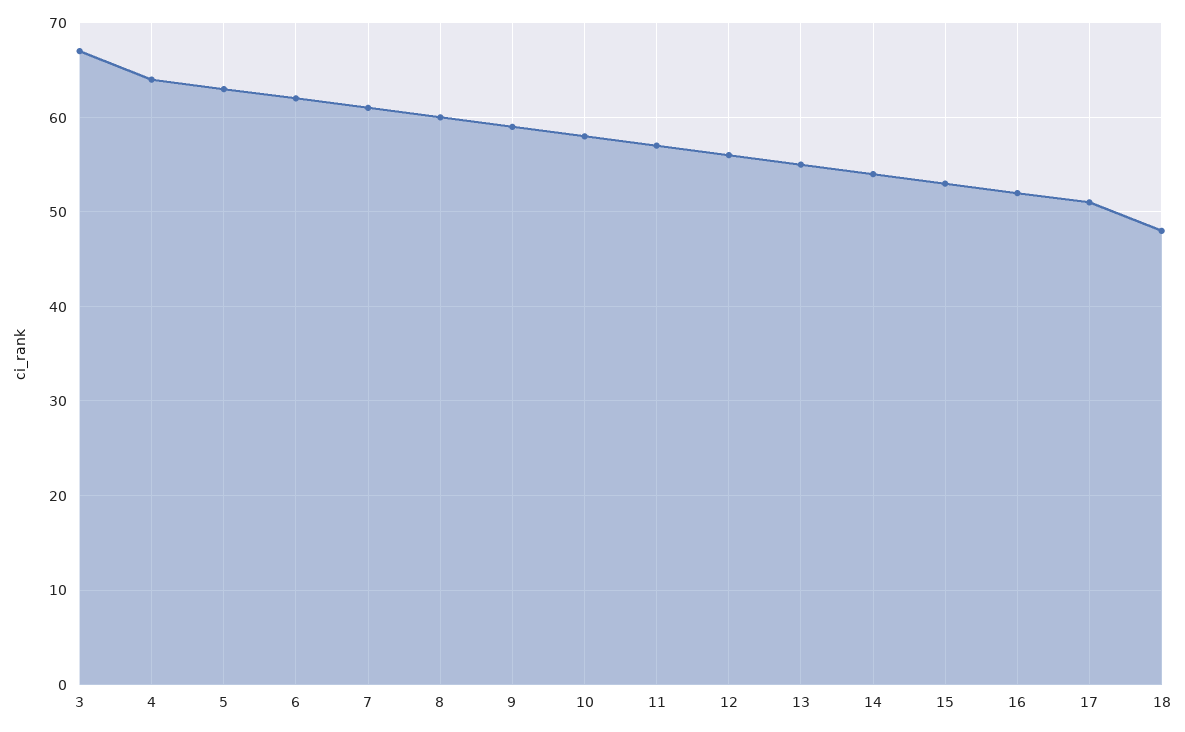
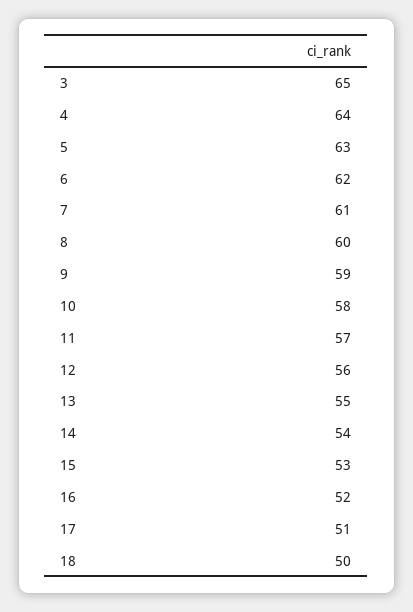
3: 67 -> 65
18: 48 -> 50

